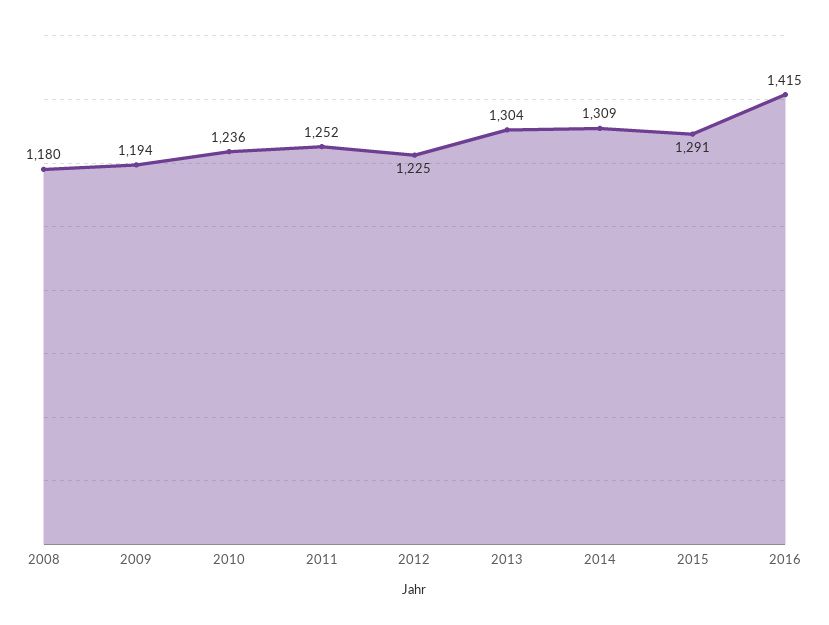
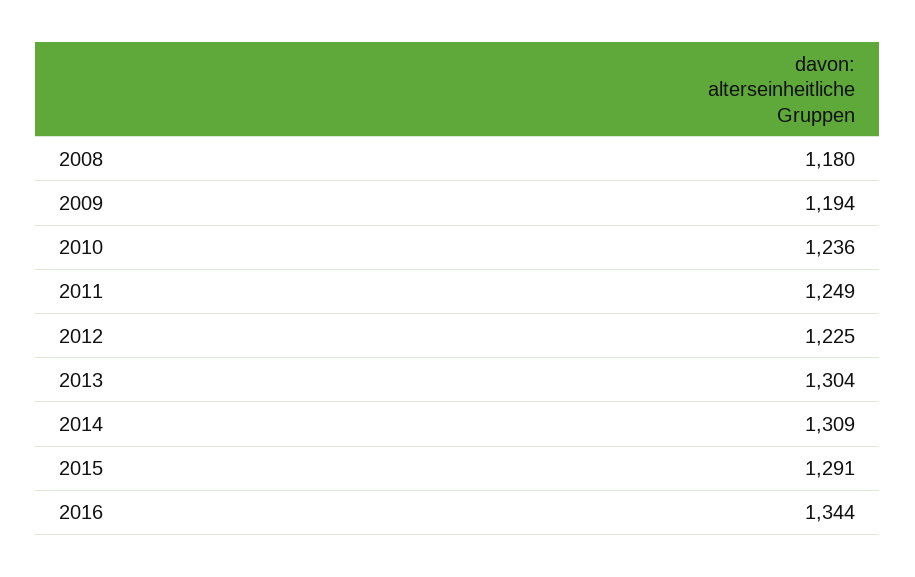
2011: 1252 -> 1249
2016: 1415 -> 1344

